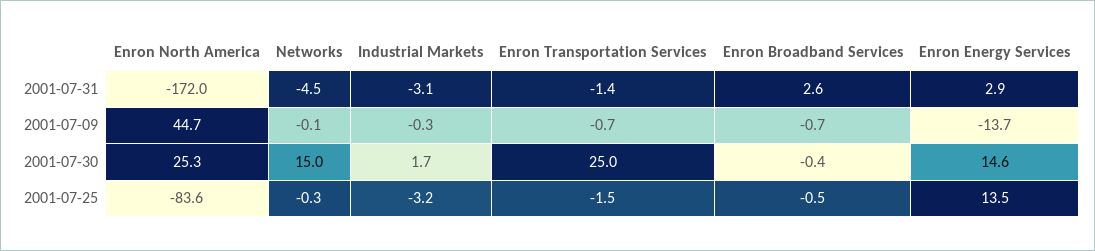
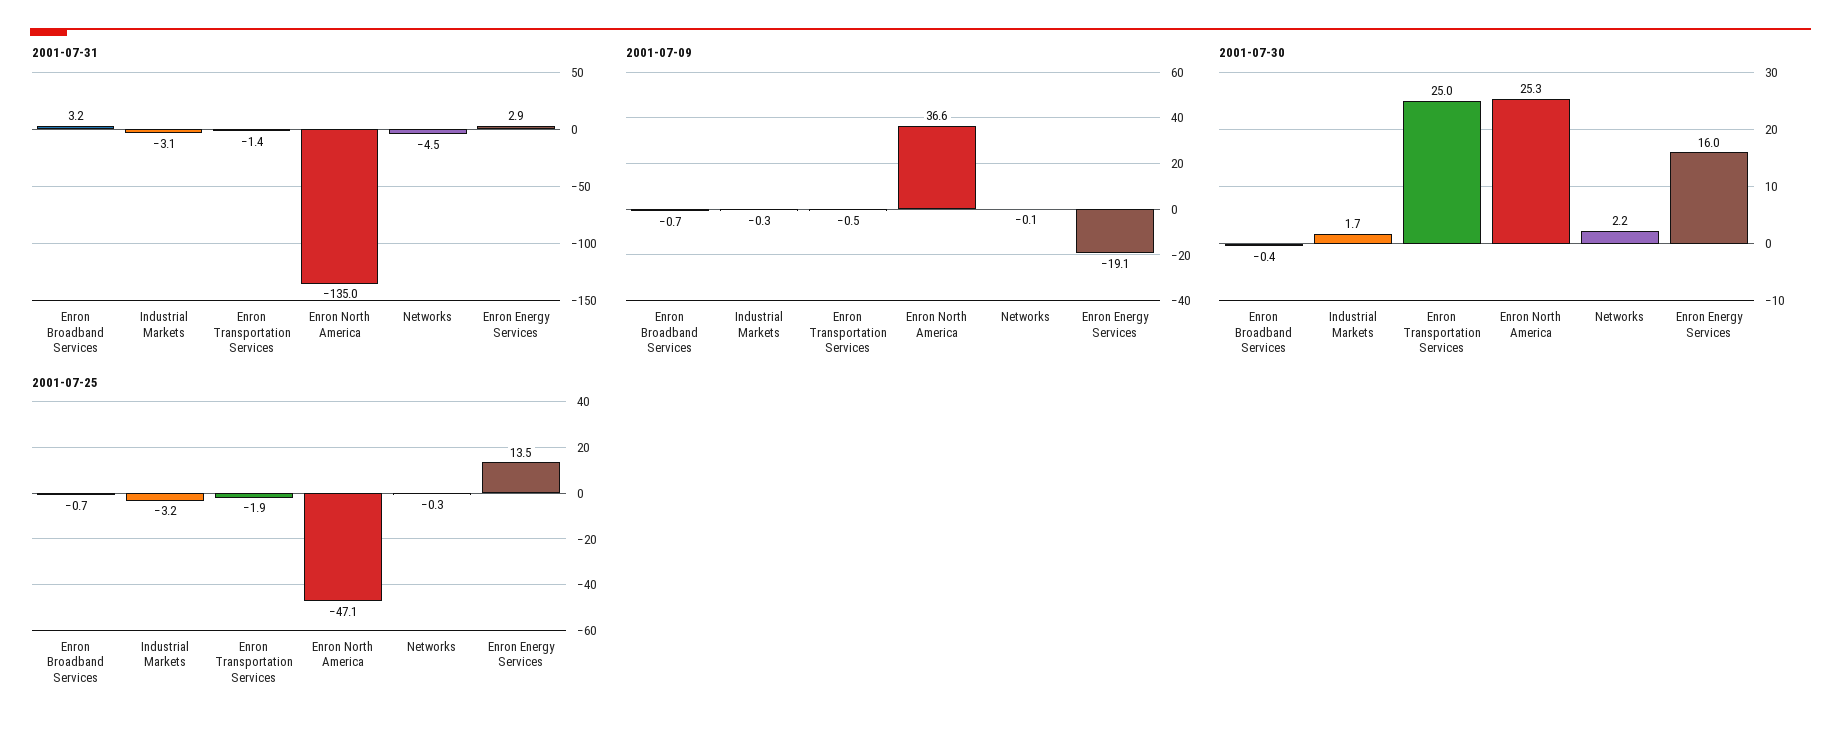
2001-07-31, Enron North America: -172 -> -135
2001-07-31, Enron Broadband Services: 2.6 -> 3.2
2001-07-09, Enron North America: 44.7 -> 36.6
2001-07-09, Enron Transportation Services: -0.7 -> -0.5
2001-07-09, Enron Energy Services: -13.7 -> -19.1
2001-07-30, Networks: 15 -> 2.2
2001-07-30, Enron Energy Services: 14.6 -> 16
2001-07-25, Enron North America: -83.6 -> -47.1
2001-07-25, Enron Transportation Services: -1.5 -> -1.9
2001-07-25, Enron Broadband Services: -0.5 -> -0.7

